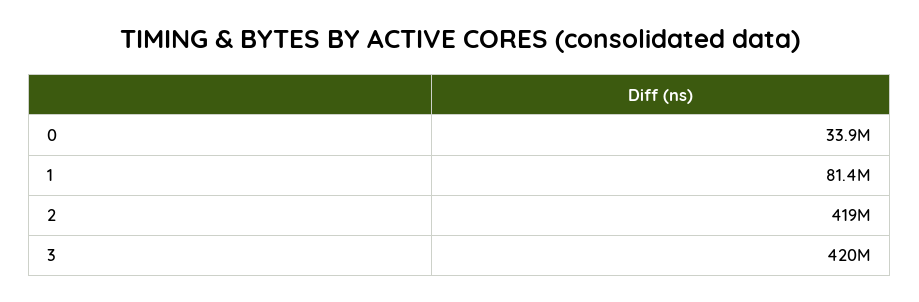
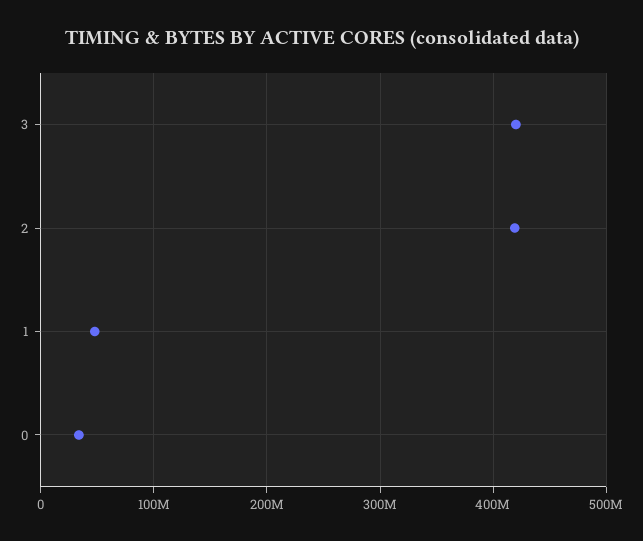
1: 81400000 -> 50000000

